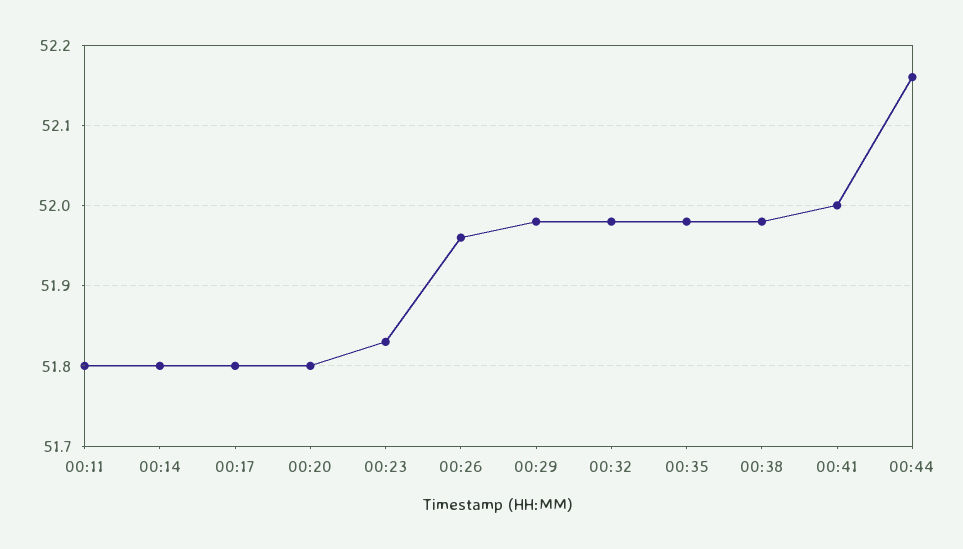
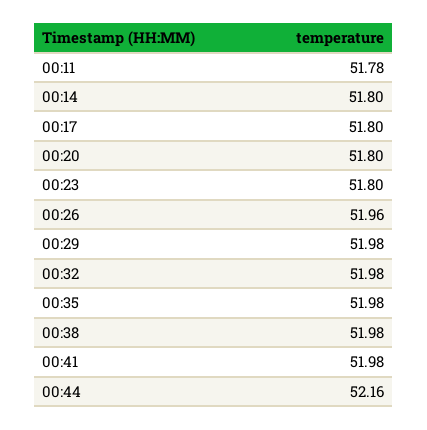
00:11: 51.8 -> 51.78
00:23: 51.83 -> 51.8
00:41: 52 -> 51.98

